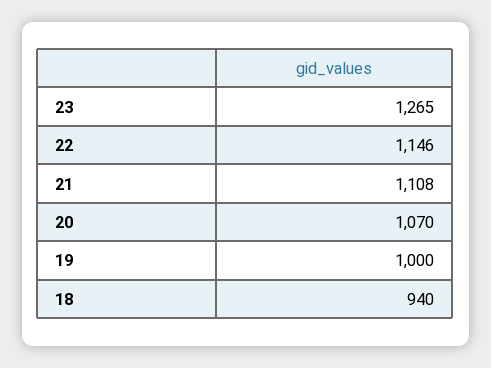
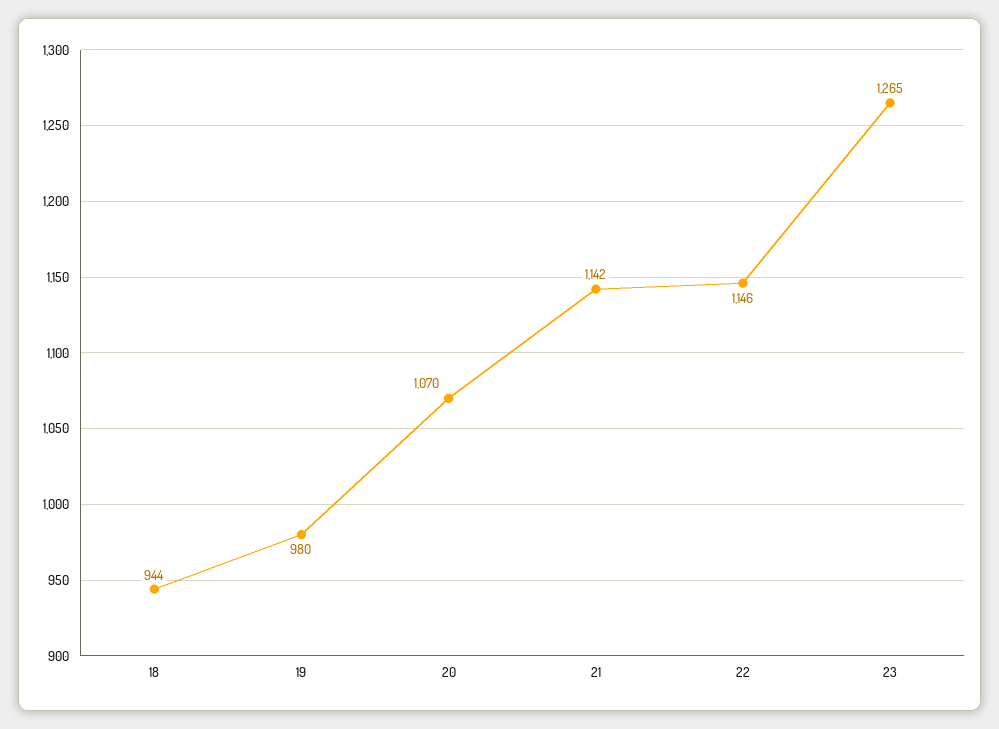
21: 1108 -> 1142
19: 1000 -> 980
18: 940 -> 944

